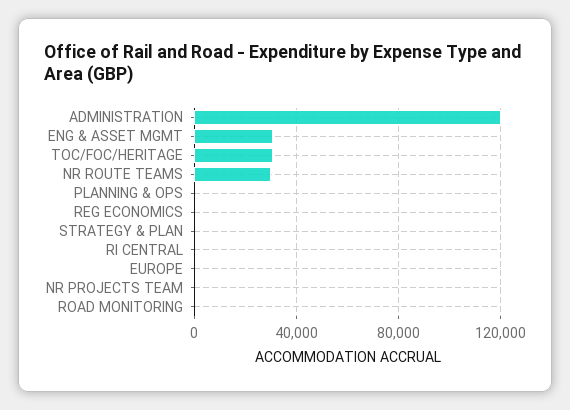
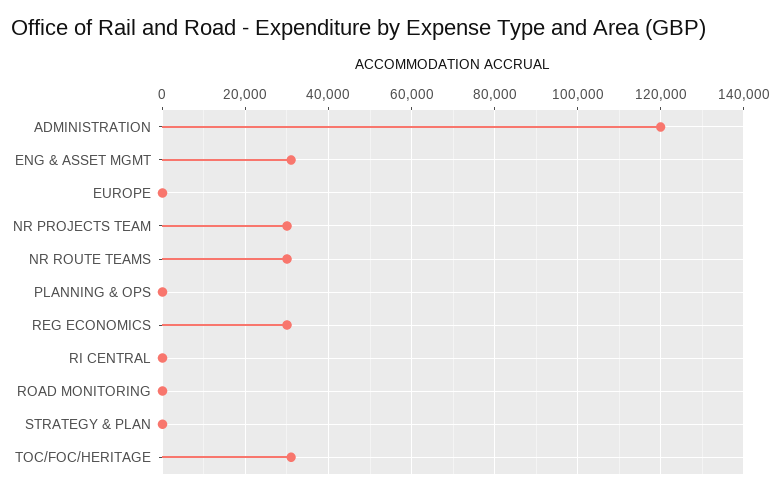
REG ECONOMICS: 0 -> 30000
NR PROJECTS TEAM: 0 -> 30000

